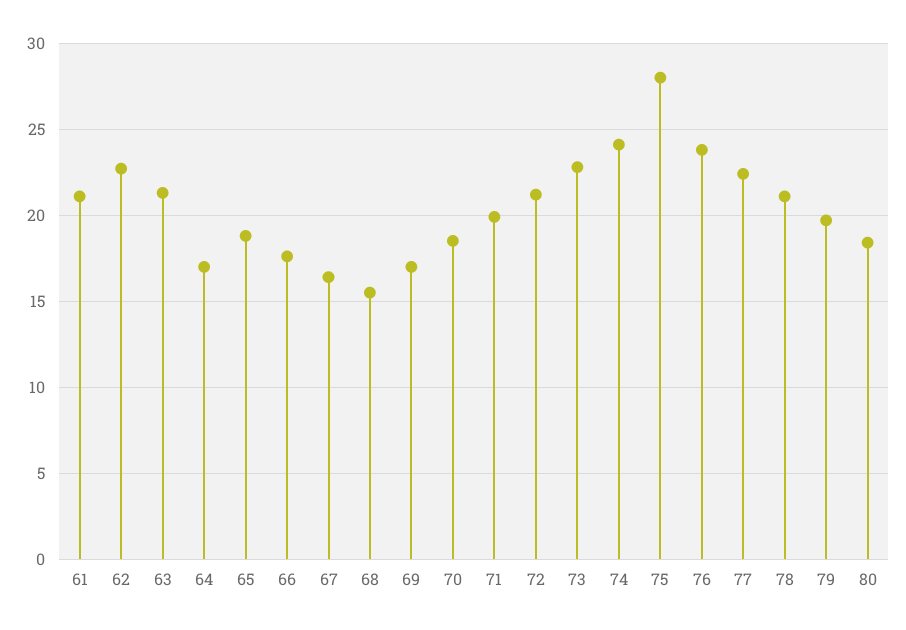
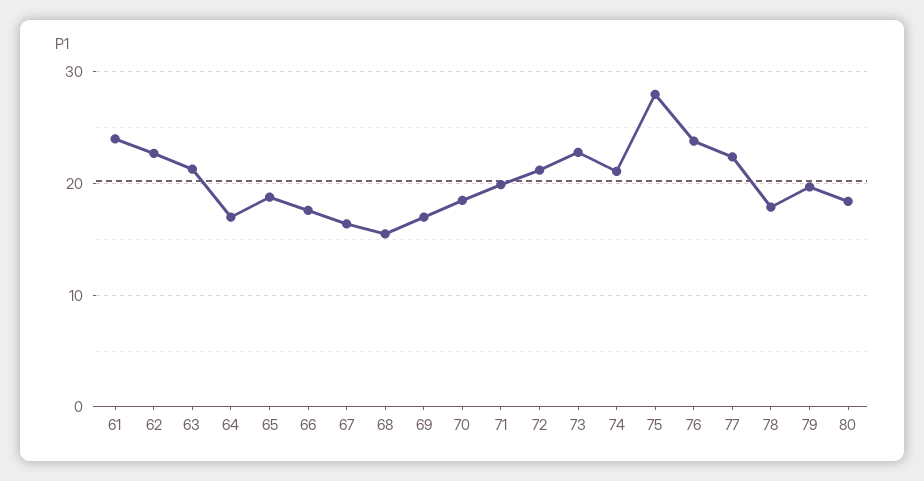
61: 21 -> 24
74: 24 -> 21
78: 21 -> 18

